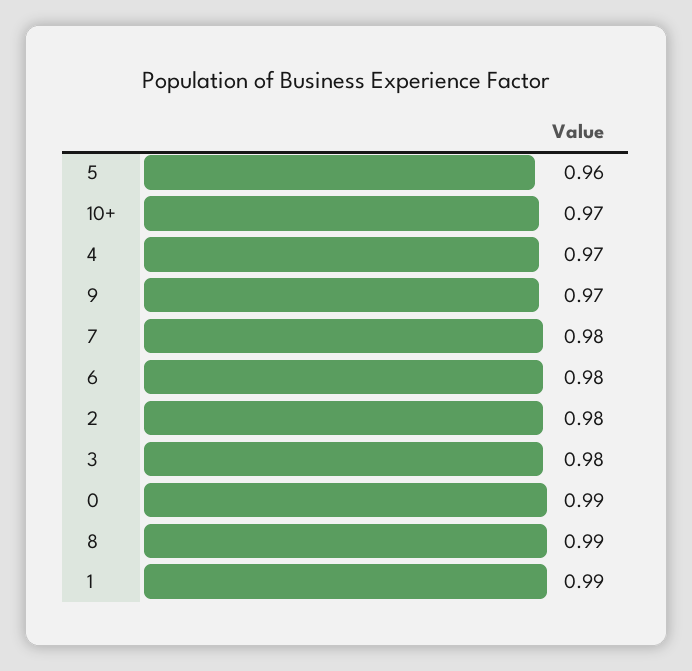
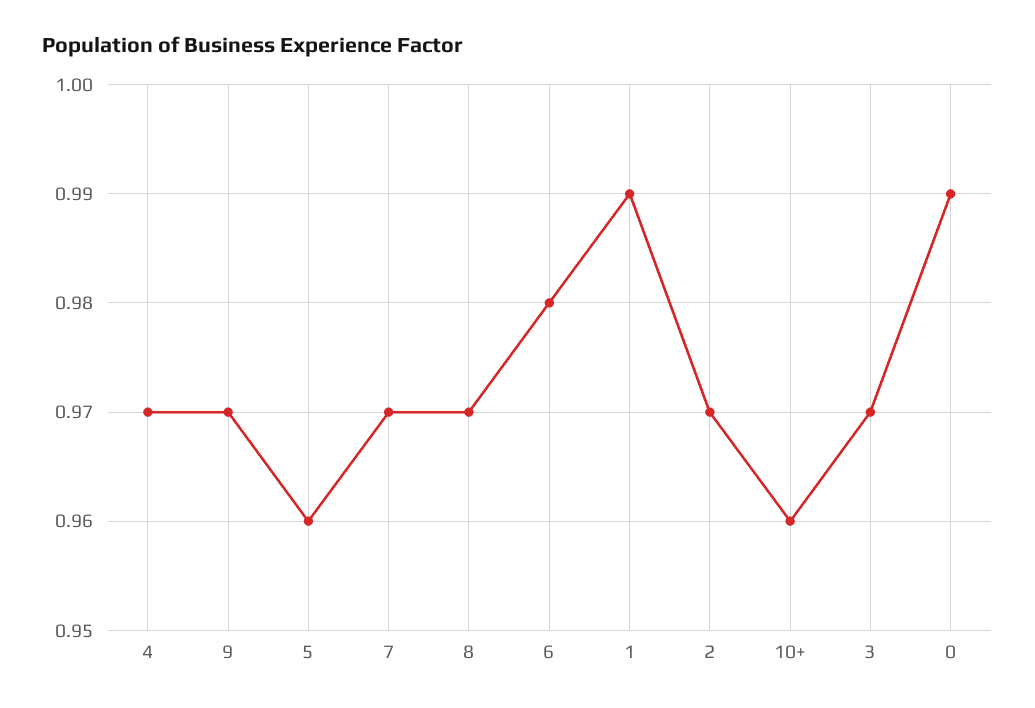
10+: 0.97 -> 0.96
7: 0.98 -> 0.97
2: 0.98 -> 0.97
3: 0.98 -> 0.97
8: 0.99 -> 0.97

